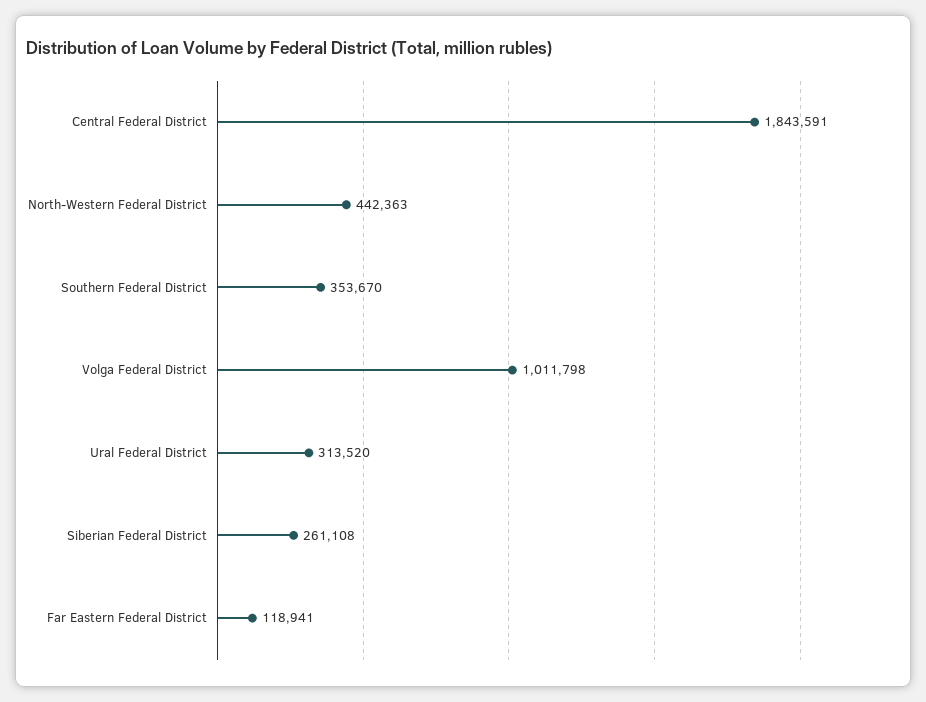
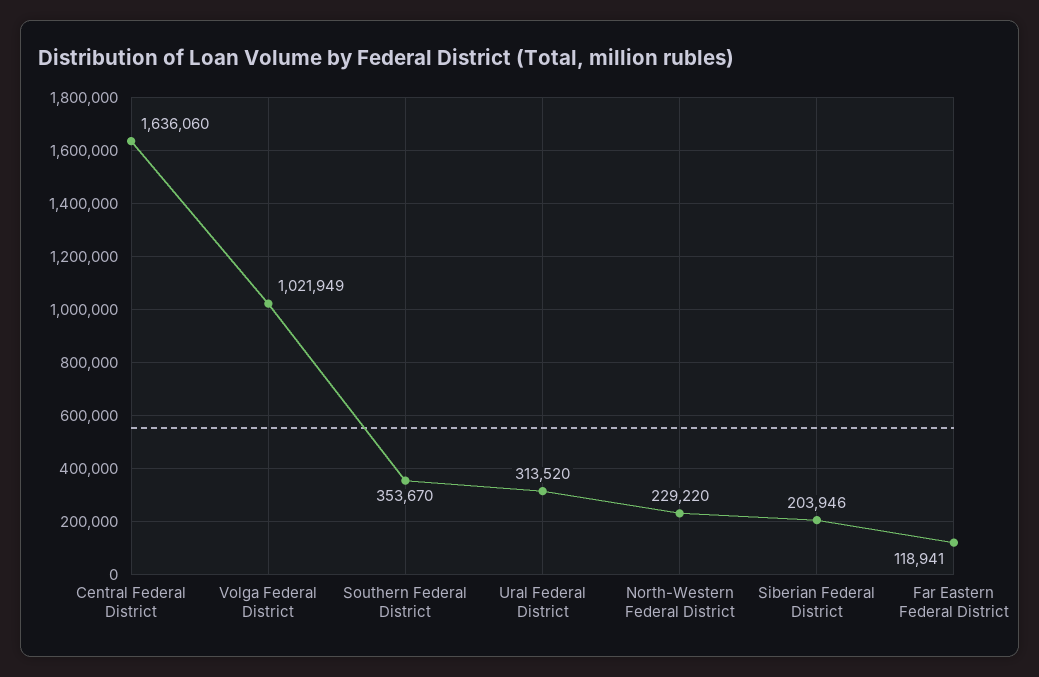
Central Federal District: 1843591 -> 1636060
North-Western Federal District: 442363 -> 229220
Volga Federal District: 1011798 -> 1021949
Siberian Federal District: 261108 -> 203946

